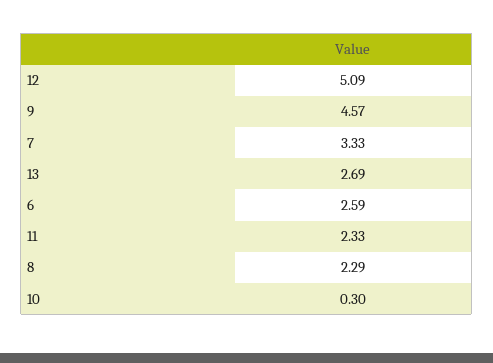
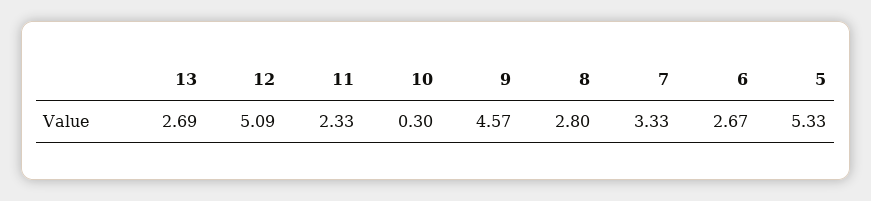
6: 2.59 -> 2.67
8: 2.29 -> 2.8
5: none -> 5.33

